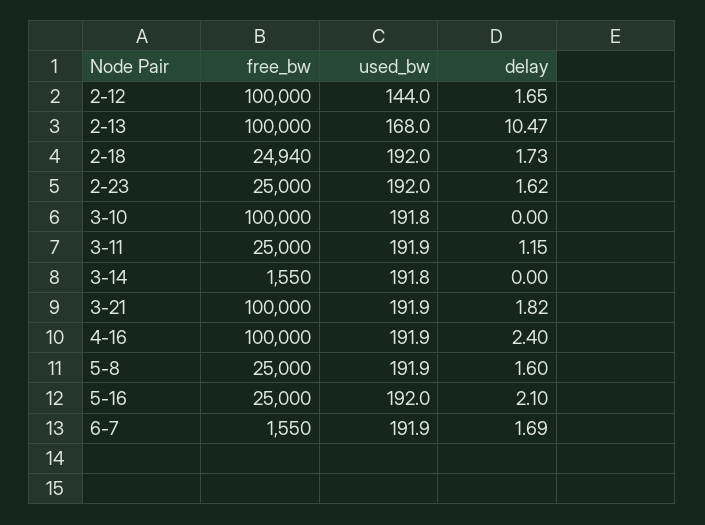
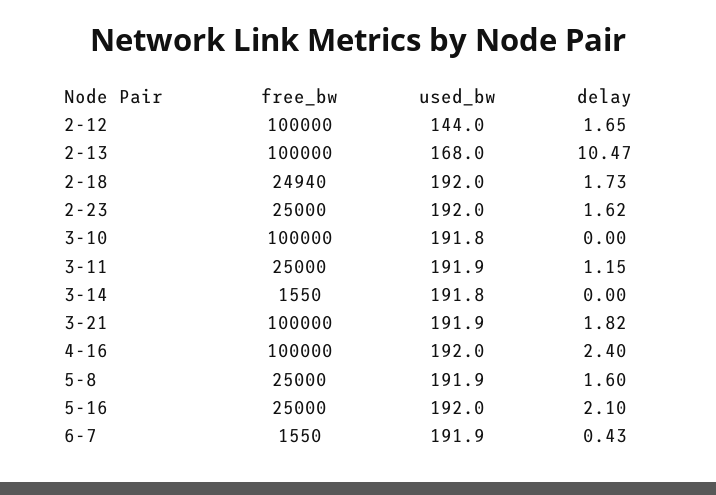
used_bw, 4-16: 191.9 -> 192
delay, 6-7: 1.69 -> 0.43

